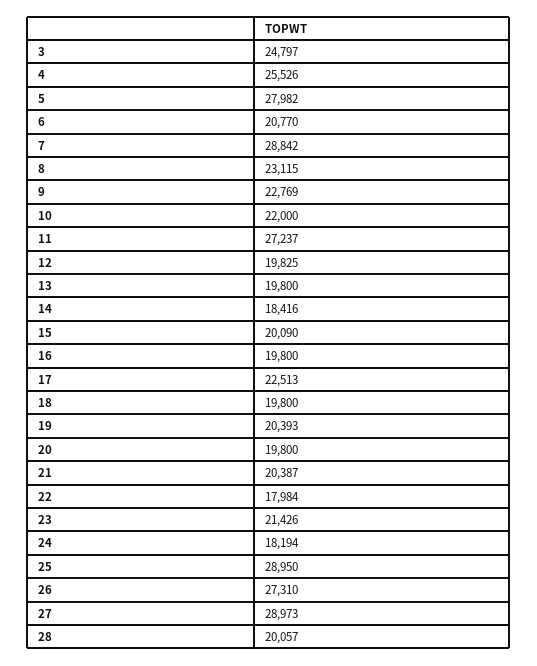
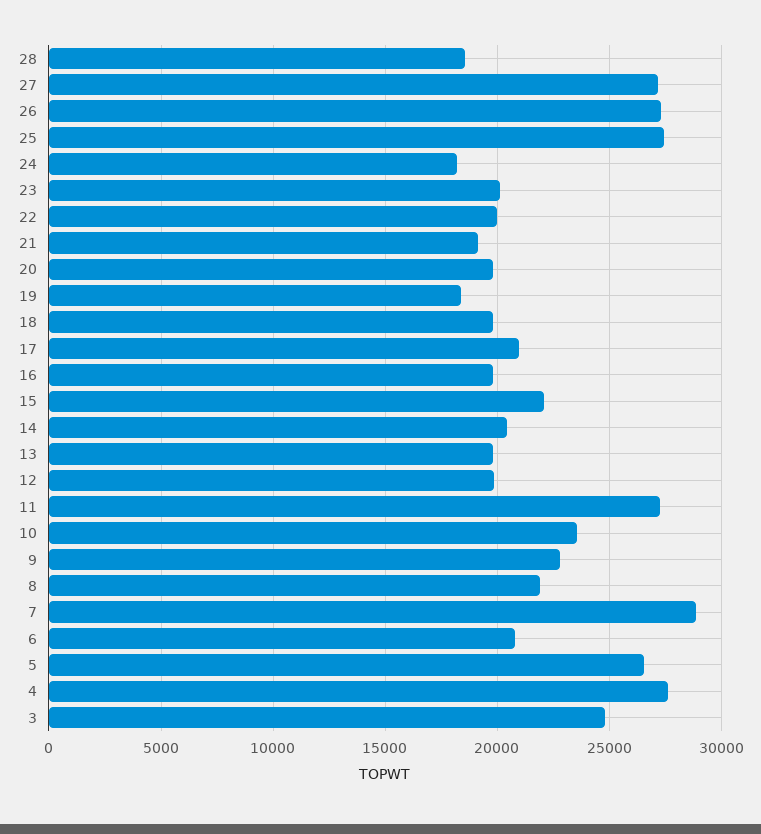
4: 25526 -> 27500
5: 27982 -> 26500
8: 23115 -> 22000
10: 22000 -> 23500
14: 18416 -> 20500
15: 20090 -> 22000
17: 22513 -> 21000
19: 20393 -> 18500
21: 20387 -> 19000
22: 17984 -> 20000
23: 21426 -> 20000
25: 28950 -> 27500
27: 28973 -> 27000
28: 20057 -> 18500

